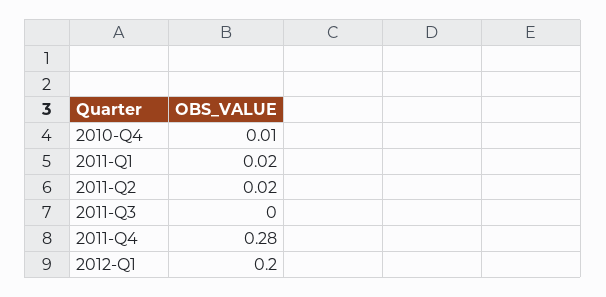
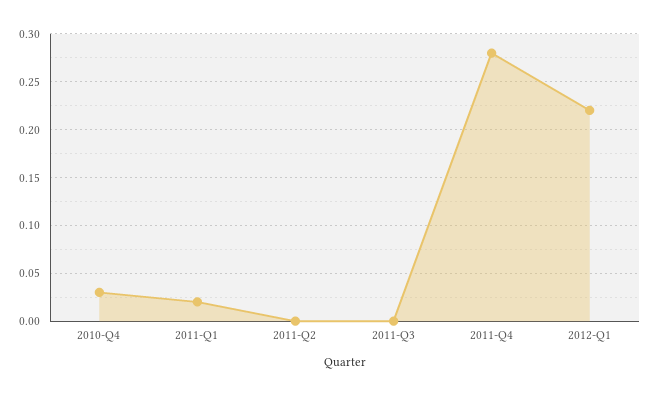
2010-Q4: 0.01 -> 0.03
2011-Q2: 0.02 -> 0
2012-Q1: 0.2 -> 0.22

